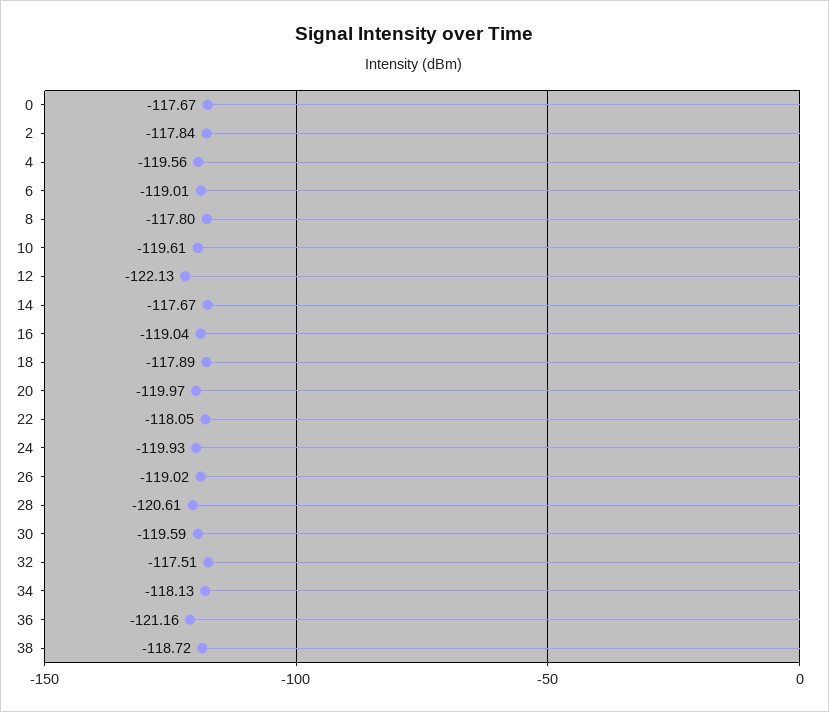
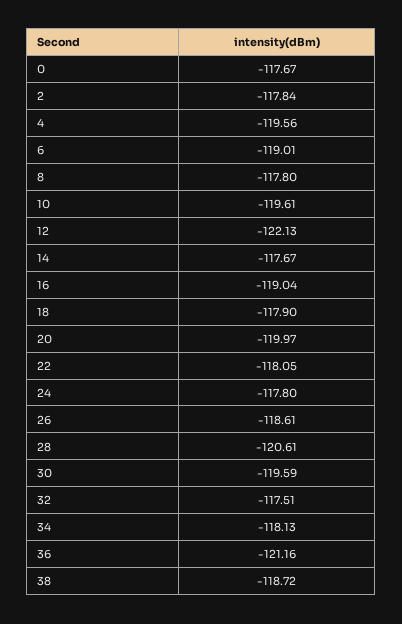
18: -117.89 -> -117.9
24: -119.93 -> -117.8
26: -119.02 -> -118.61

